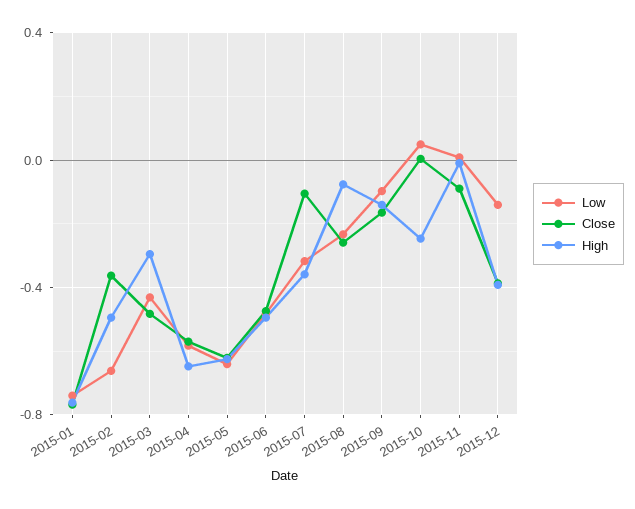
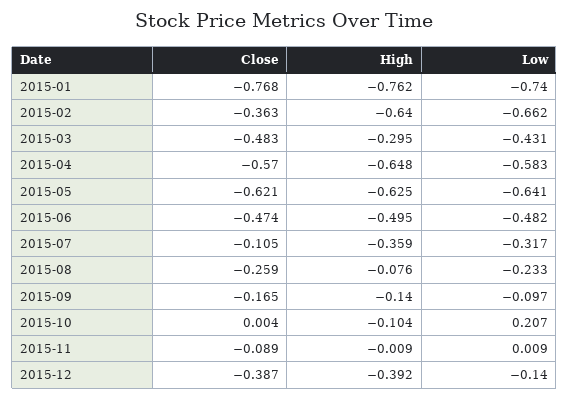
High, 2015-02: -0.5 -> -0.64
Low, 2015-10: 0.05 -> 0.207
High, 2015-10: -0.25 -> -0.104

